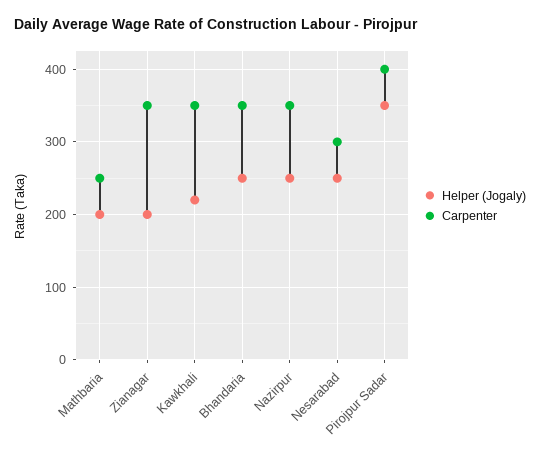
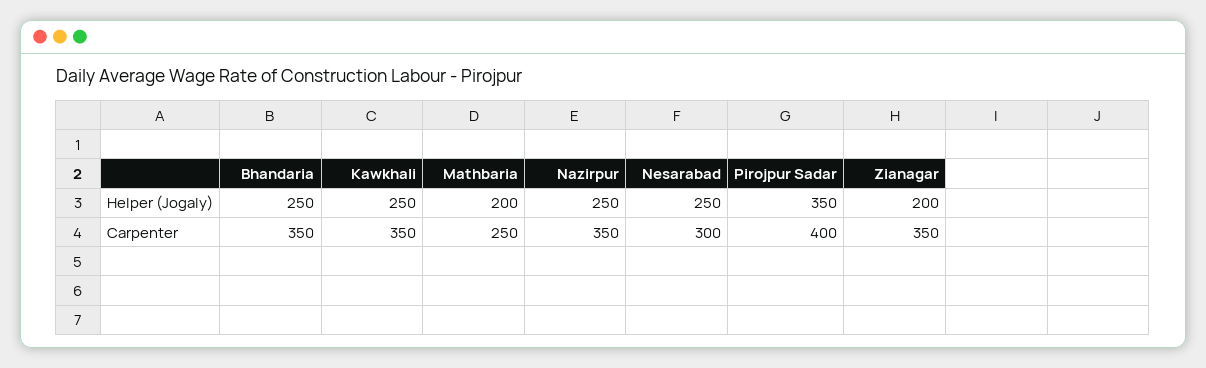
Helper (Jogaly), Kawkhali: 220 -> 250

